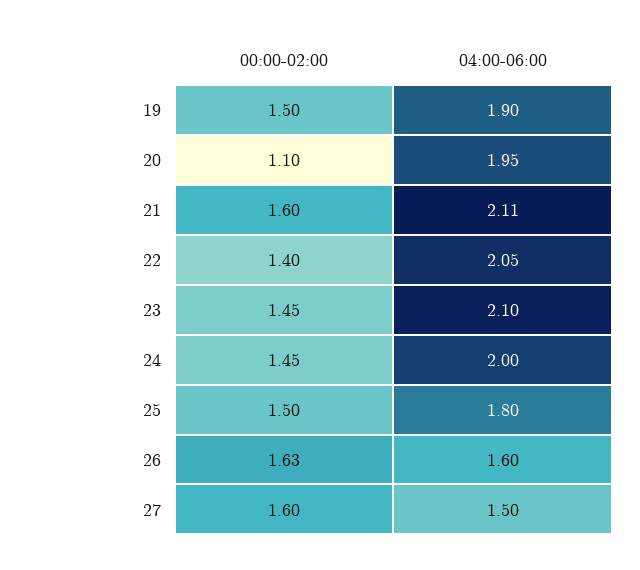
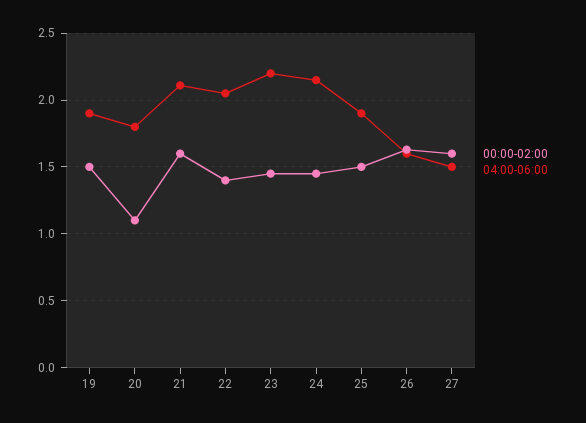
04:00-06:00, 20: 1.95 -> 1.8
04:00-06:00, 23: 2.1 -> 2.2
04:00-06:00, 24: 2 -> 2.15
04:00-06:00, 25: 1.8 -> 1.9

